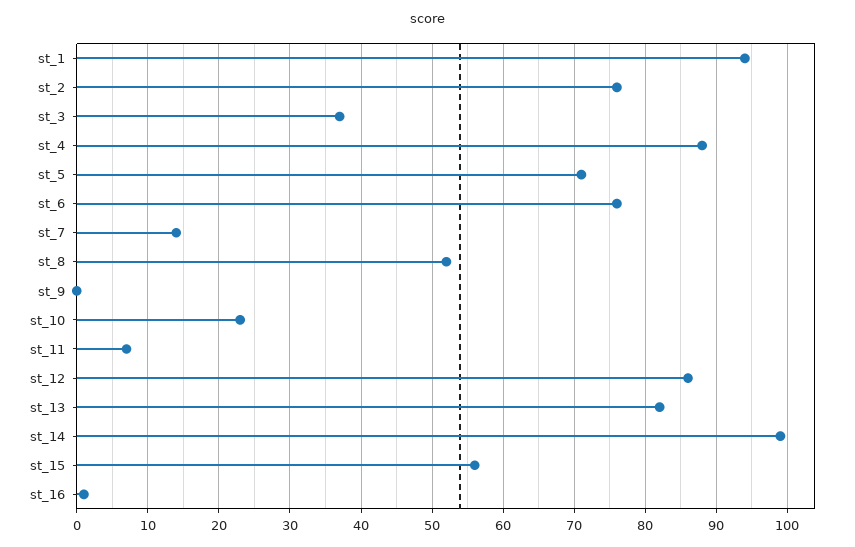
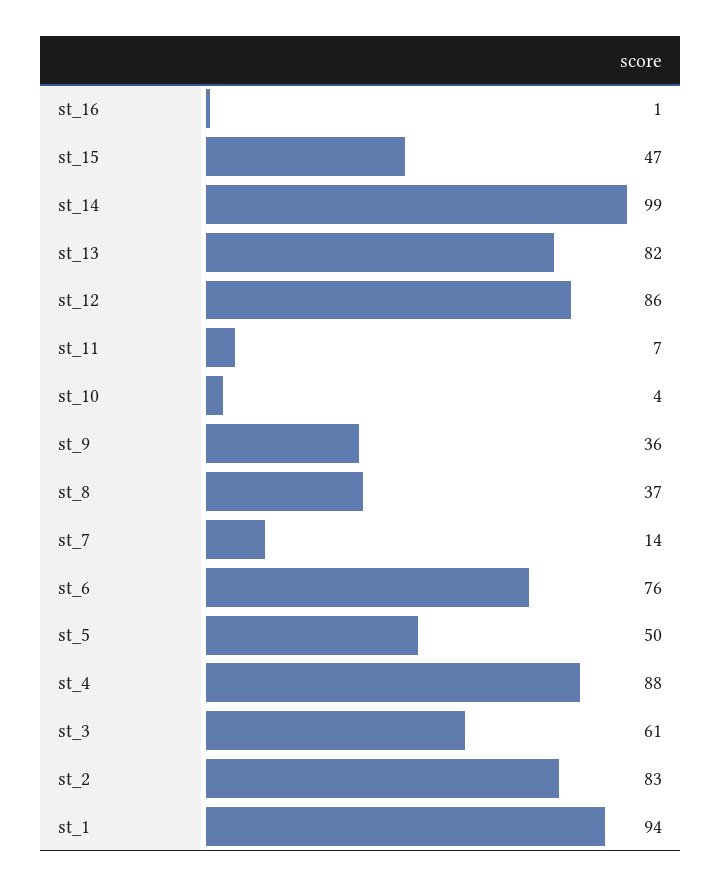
st_2: 76 -> 83
st_3: 37 -> 61
st_5: 71 -> 50
st_8: 52 -> 37
st_9: 0 -> 36
st_10: 23 -> 4
st_15: 56 -> 47

